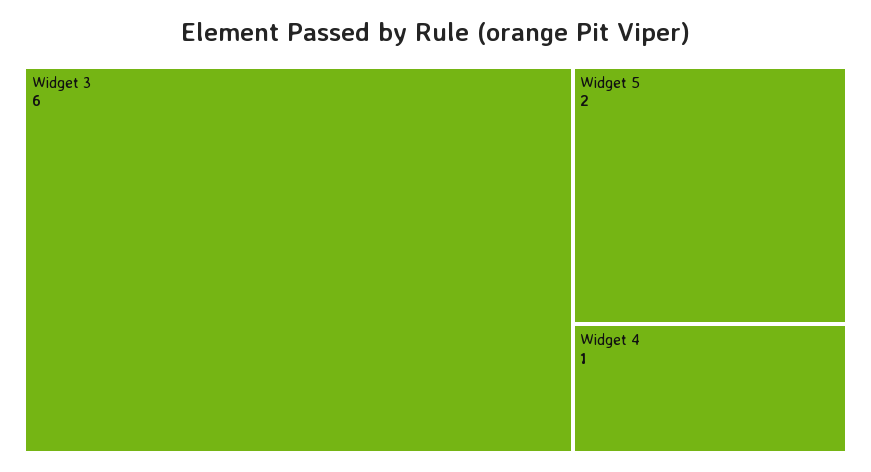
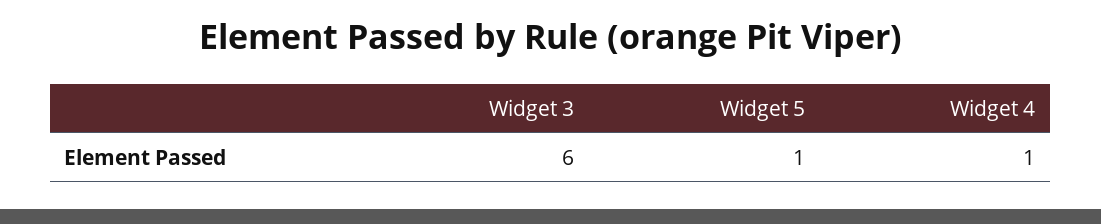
Widget 5: 2 -> 1

